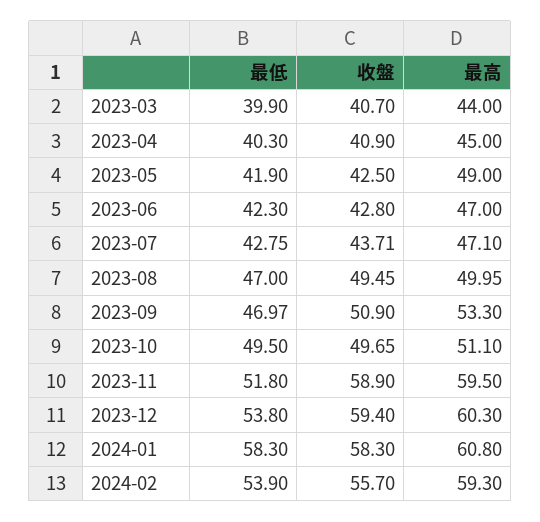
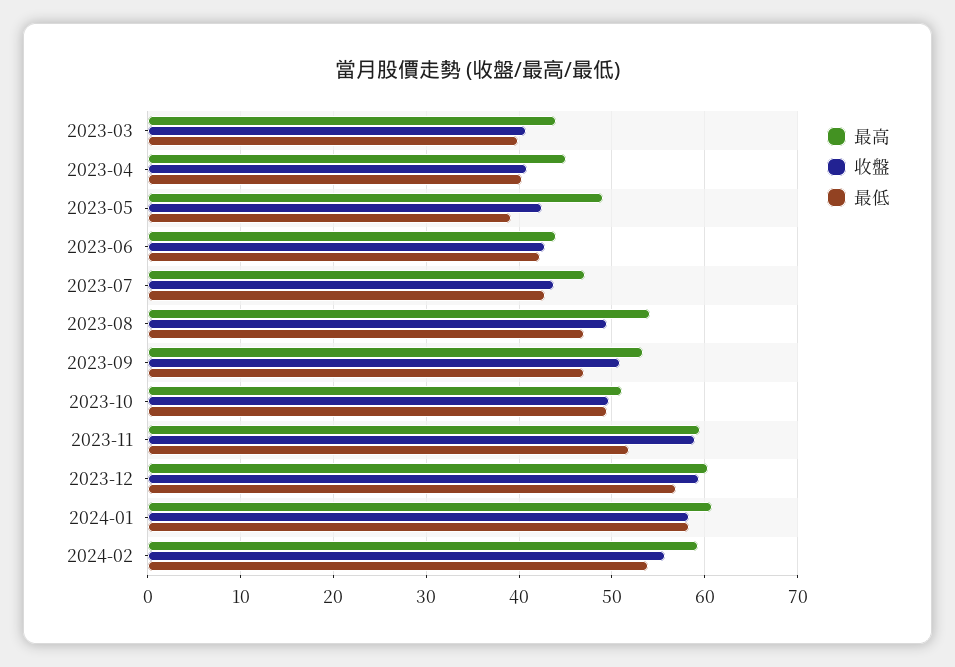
最低, 2023-05: 41.9 -> 39
最高, 2023-06: 47 -> 44
最高, 2023-08: 49.95 -> 54
最低, 2023-12: 53.8 -> 57

